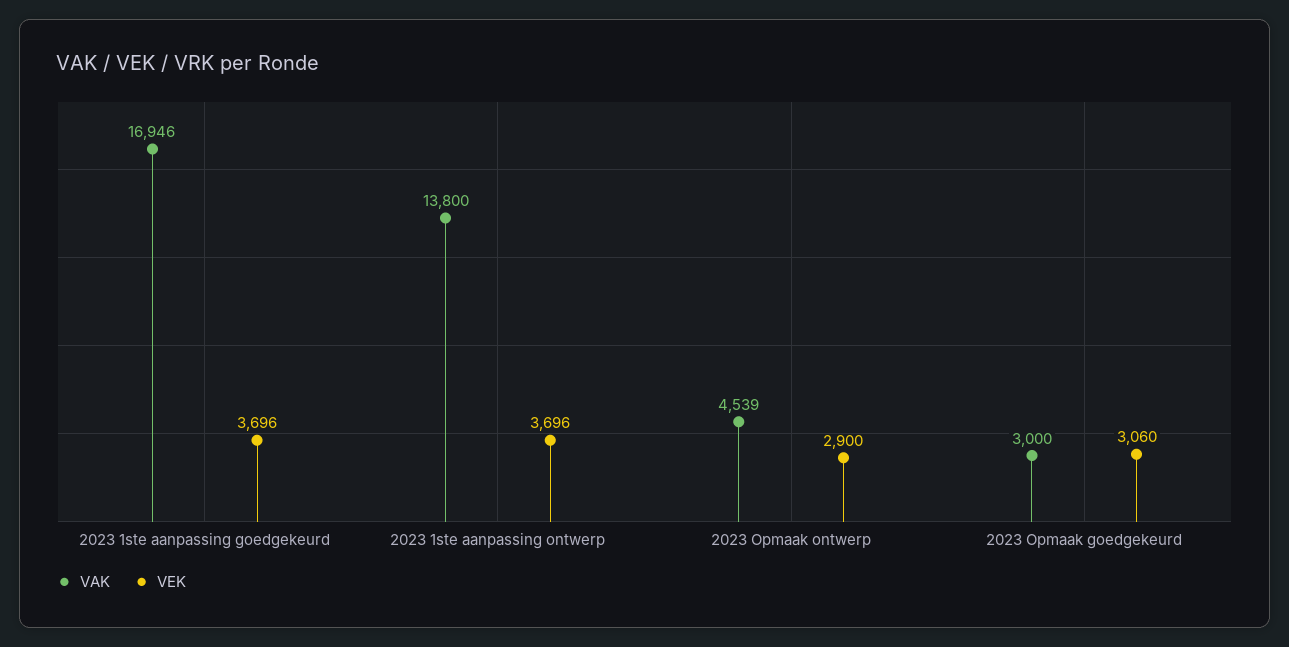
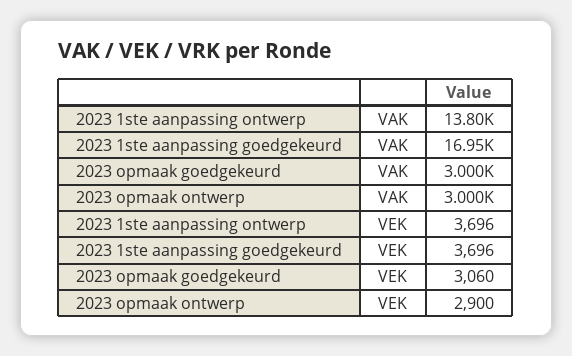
VAK, 2023 Opmaak ontwerp: 4539 -> 3000

